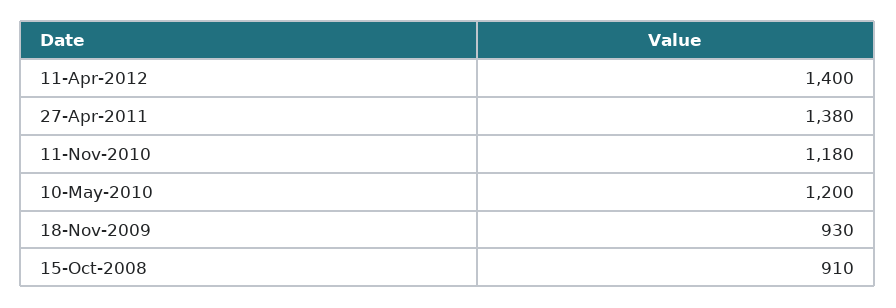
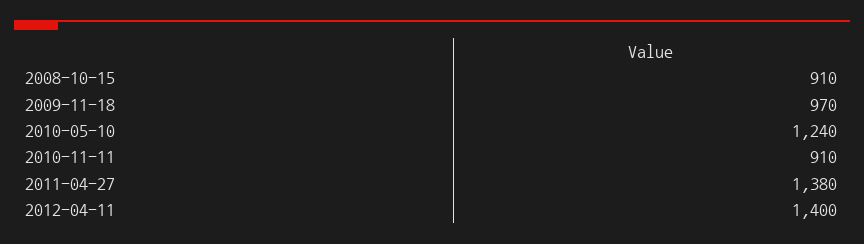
11-Nov-2010: 1180 -> 910
10-May-2010: 1200 -> 1240
18-Nov-2009: 930 -> 970

